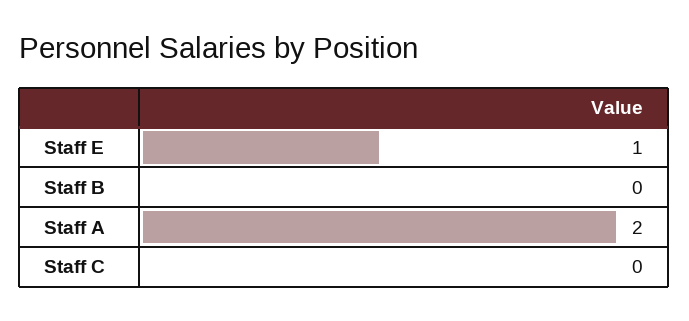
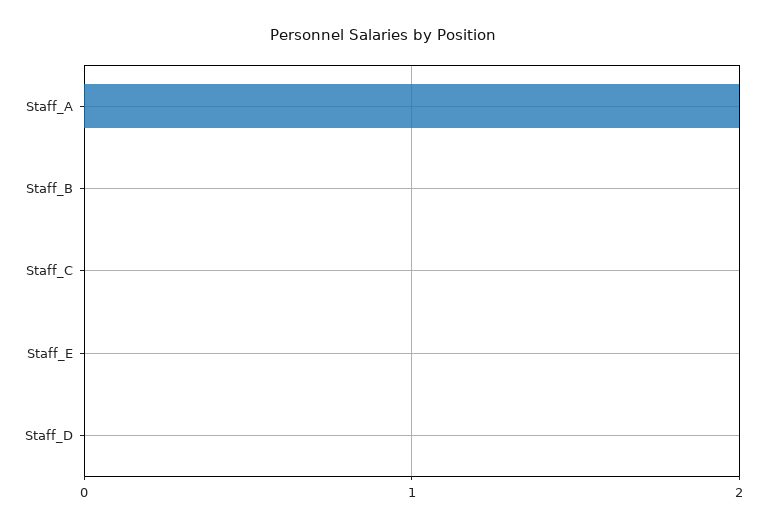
Staff E: 1 -> 0
Staff_D: none -> 0

